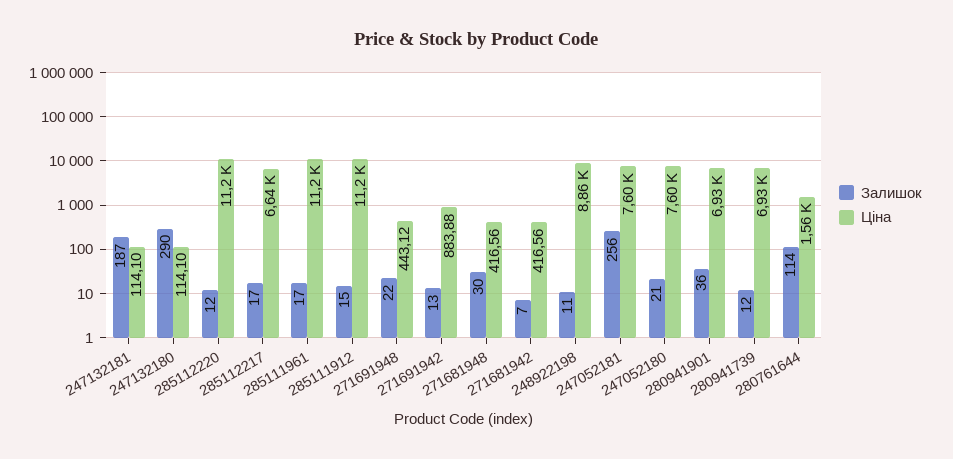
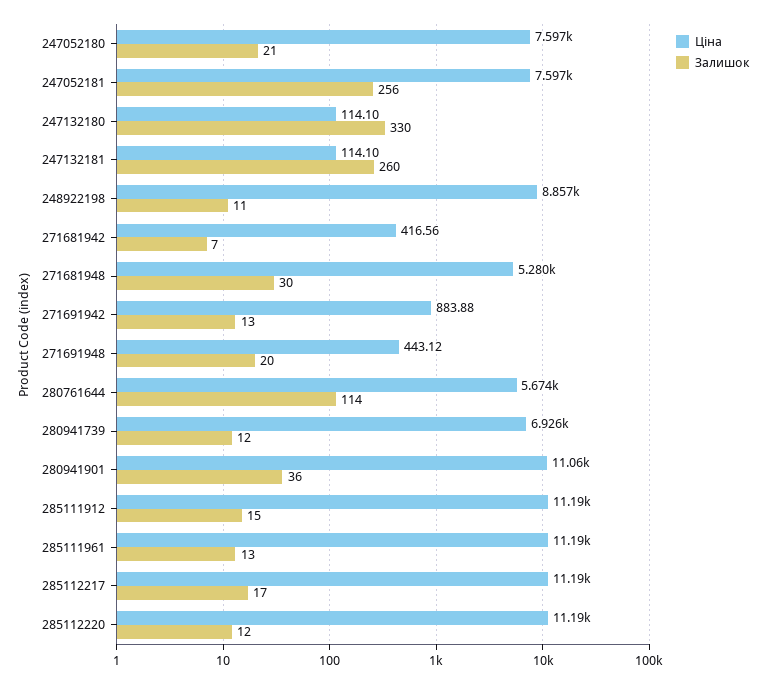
Залишок, 247132181: 187 -> 260
Залишок, 247132180: 290 -> 330
Ціна, 285112217: 6640 -> 11190
Залишок, 285111961: 17 -> 13
Залишок, 271691948: 22 -> 20
Ціна, 271681948: 416.56 -> 5280
Ціна, 280941901: 6930 -> 11060
Ціна, 280761644: 1560 -> 5674

